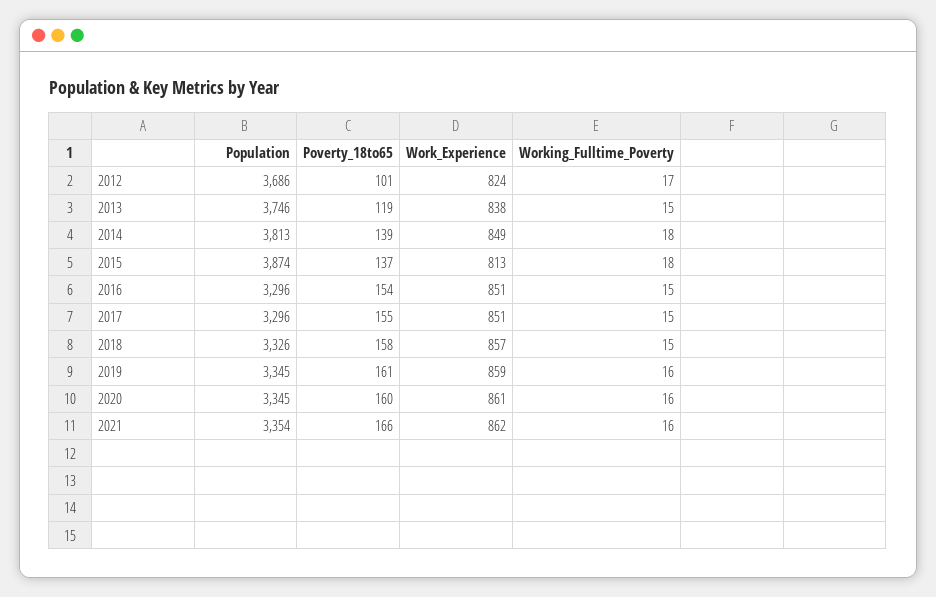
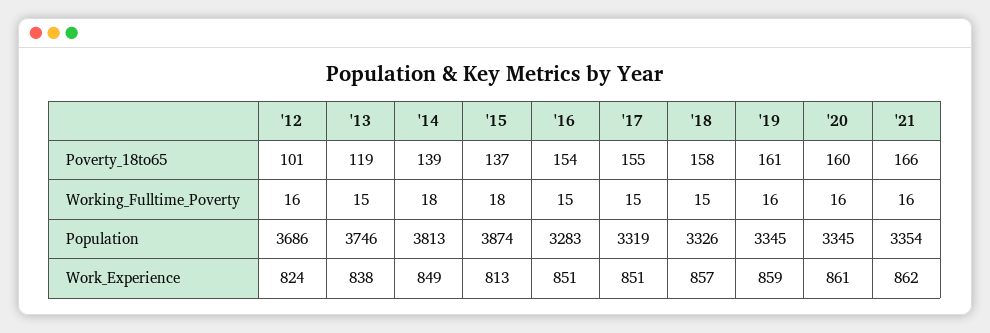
Working_Fulltime_Poverty, 2012: 17 -> 16
Population, 2016: 3296 -> 3283
Population, 2017: 3296 -> 3319

